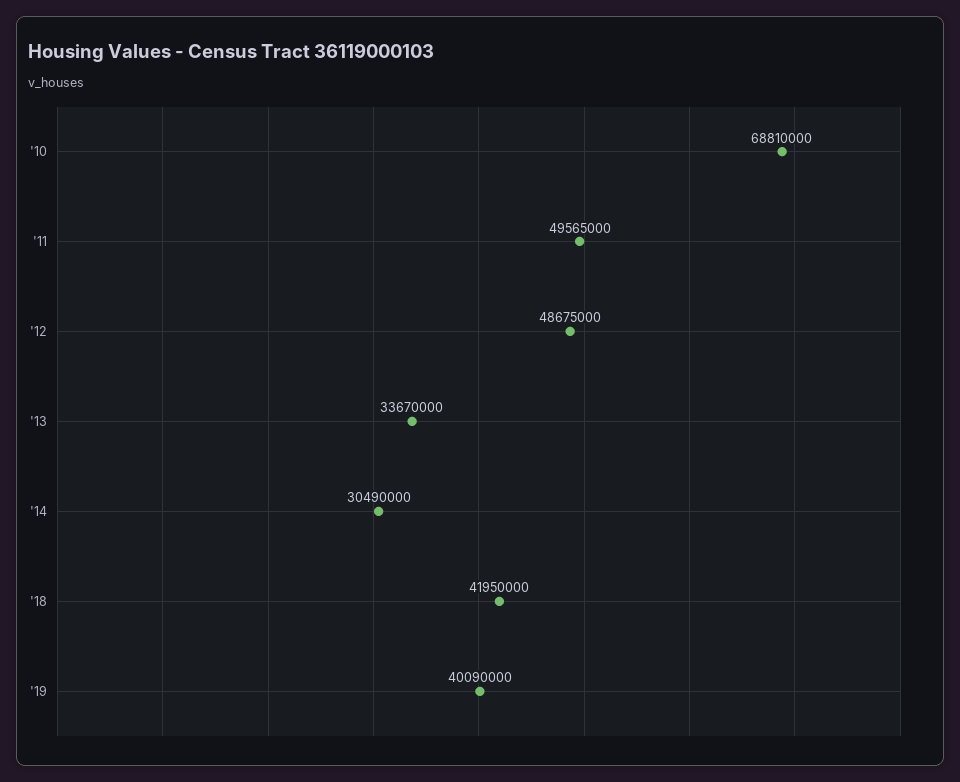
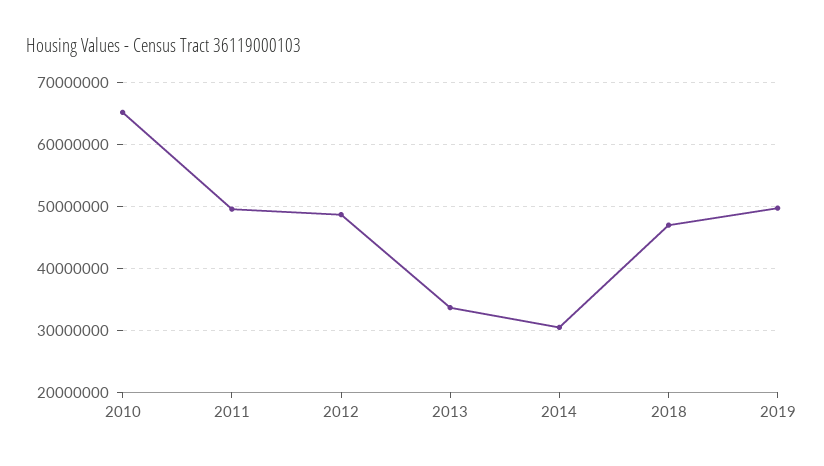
'10: 68810000 -> 65000000
'18: 41950000 -> 47000000
'19: 40090000 -> 50000000

